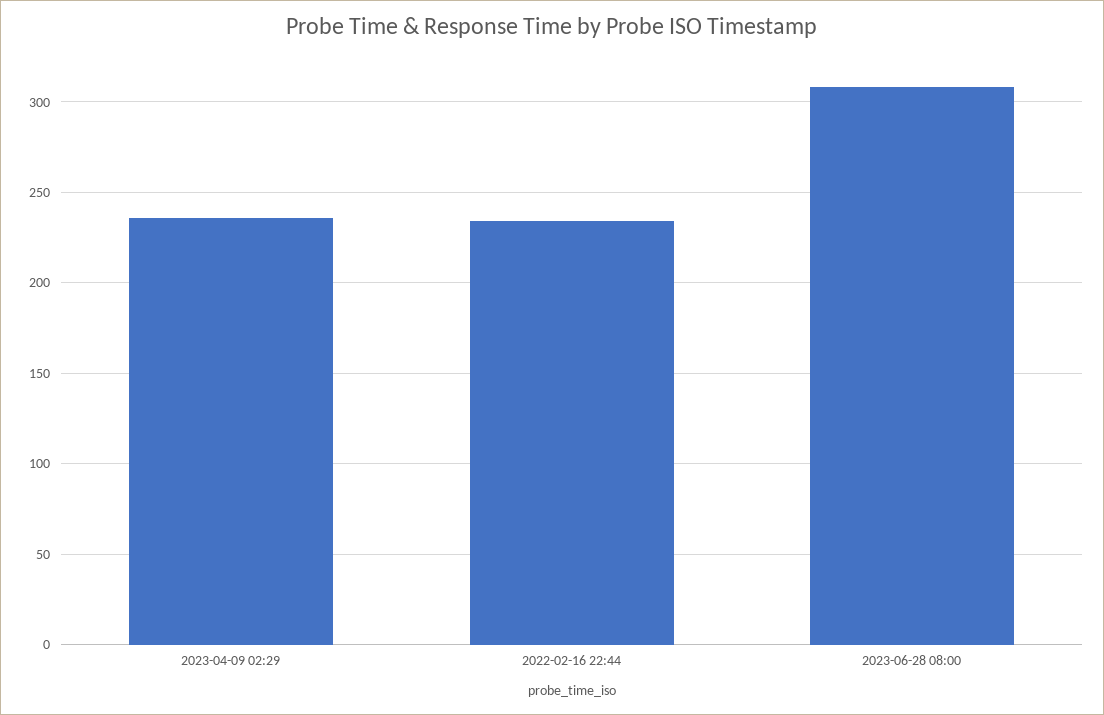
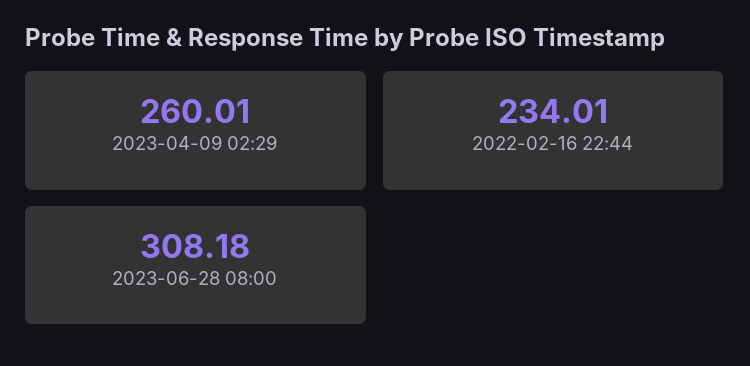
2023-04-09 02:29: 235 -> 260.01

